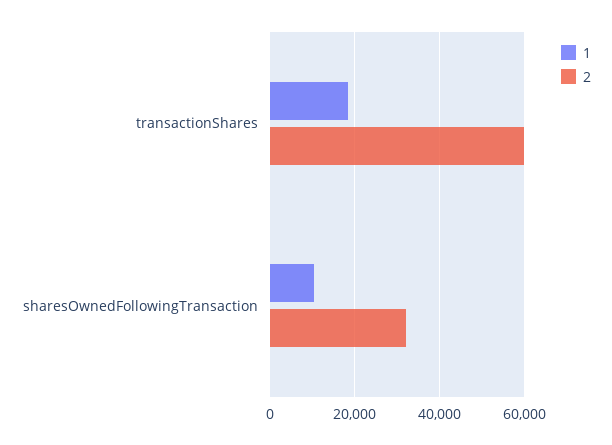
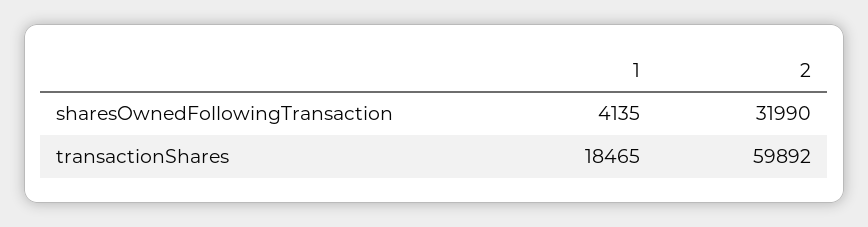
1, sharesOwnedFollowingTransaction: 10000 -> 4135

